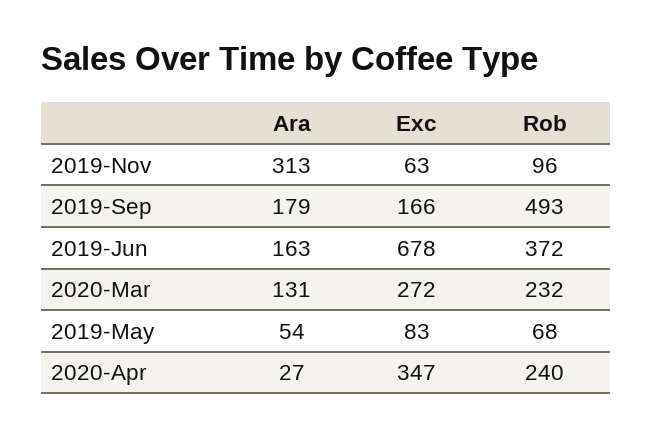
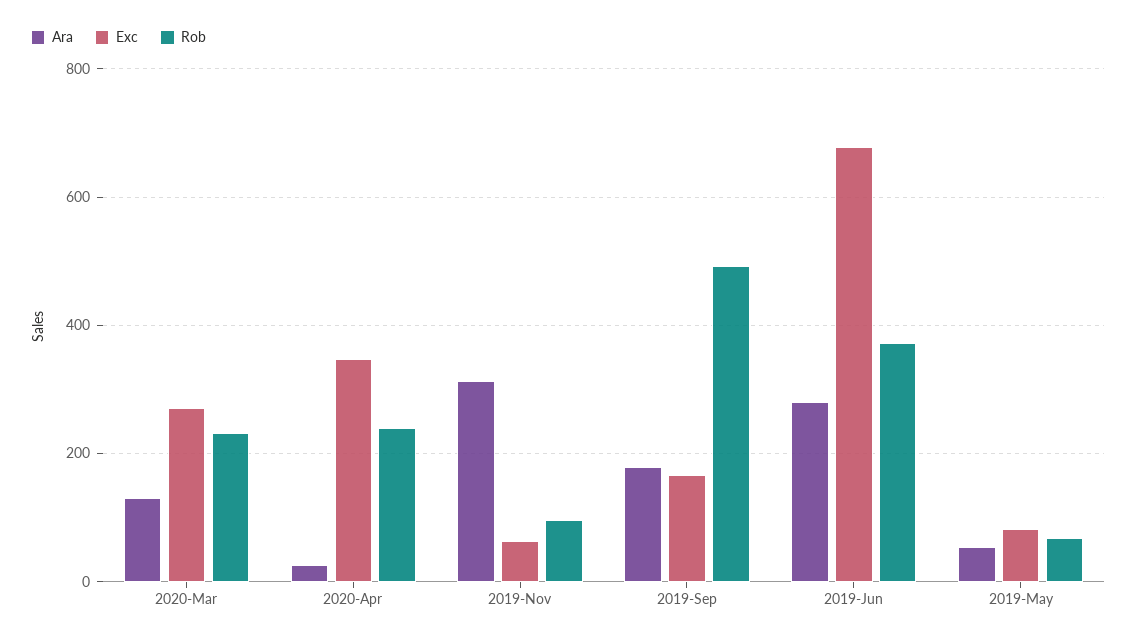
Ara, 2019-Jun: 163 -> 280

